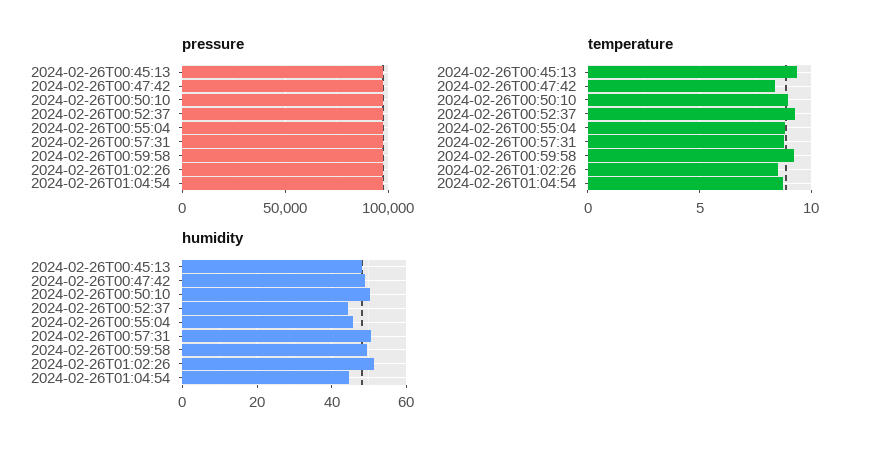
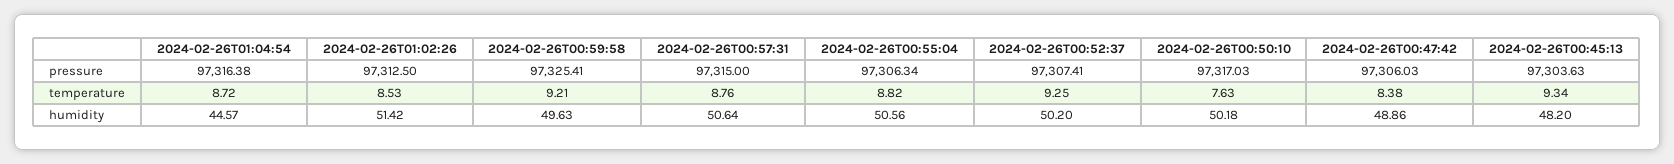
temperature, 2024-02-26T00:50:10: 9 -> 7.63
humidity, 2024-02-26T00:52:37: 44 -> 50.2
humidity, 2024-02-26T00:55:04: 46 -> 50.56

